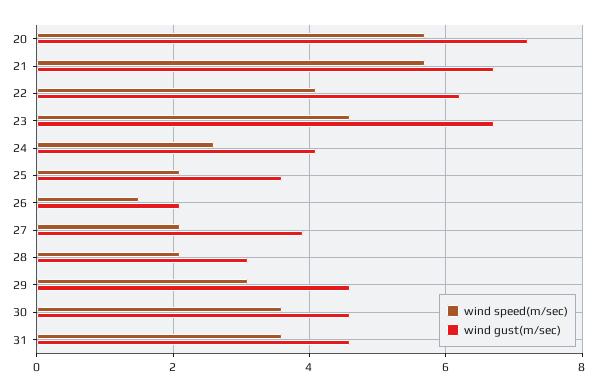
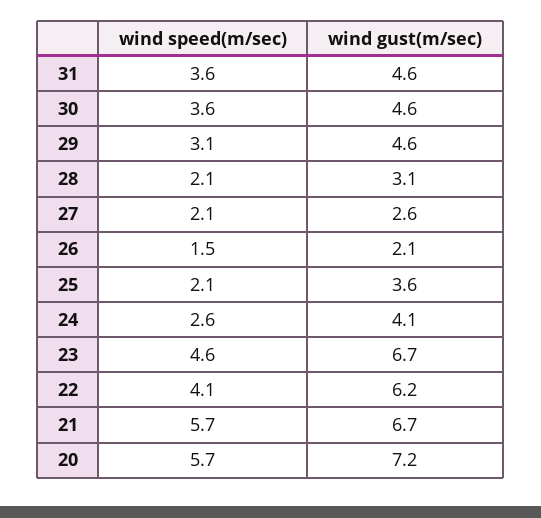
wind gust(m/sec), 27: 4 -> 2.6

